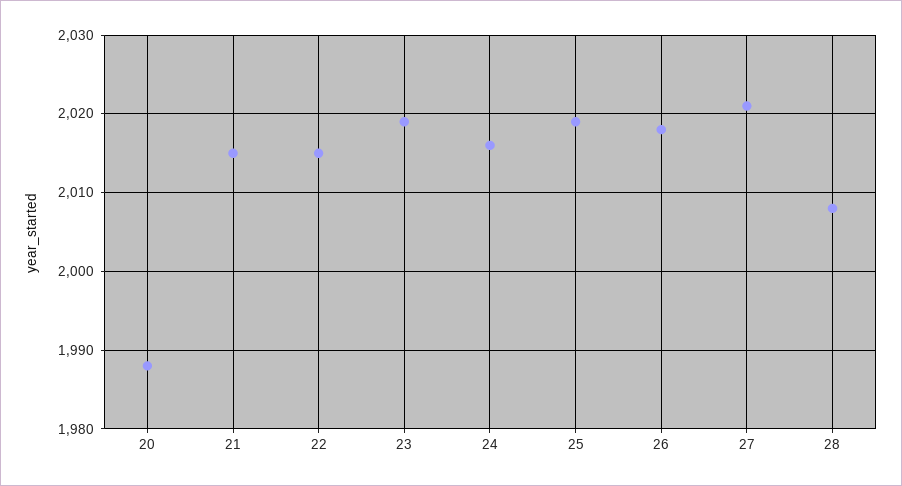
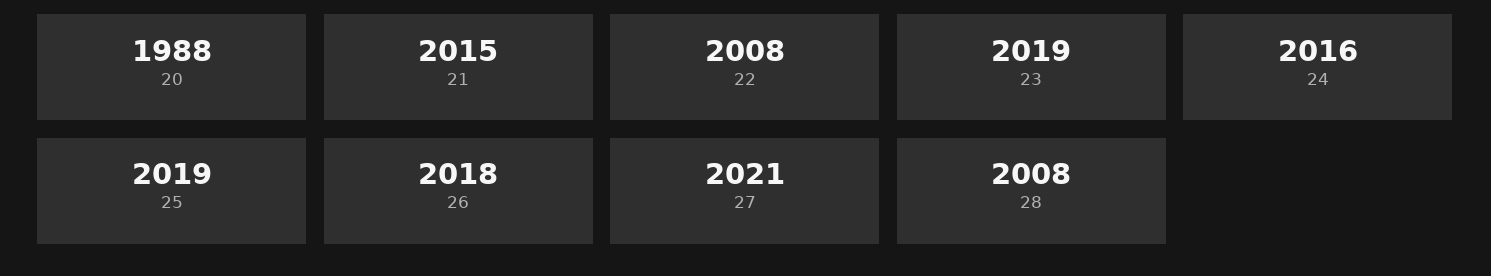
22: 2015 -> 2008

